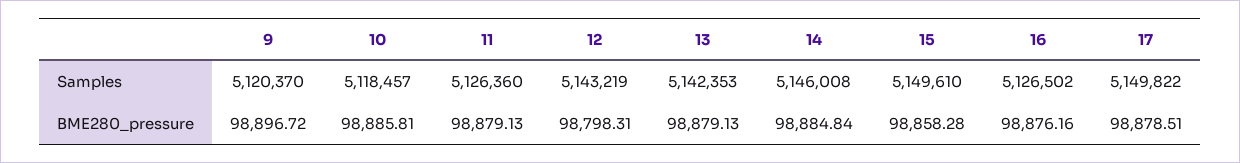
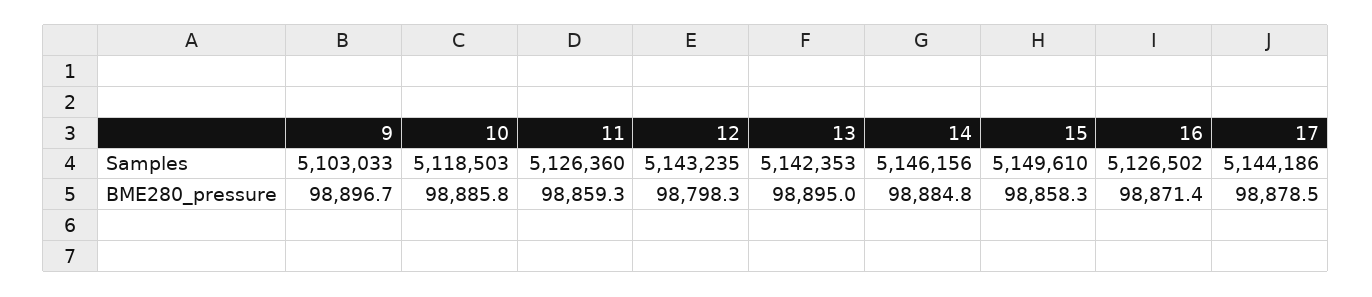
9, Samples: 5120370 -> 5103033
10, Samples: 5118457 -> 5118503
12, Samples: 5143219 -> 5143235
14, Samples: 5146008 -> 5146156
17, Samples: 5149822 -> 5144186
11, BME280_pressure: 98879.13 -> 98859.3
13, BME280_pressure: 98879.13 -> 98895
16, BME280_pressure: 98876.16 -> 98871.4

